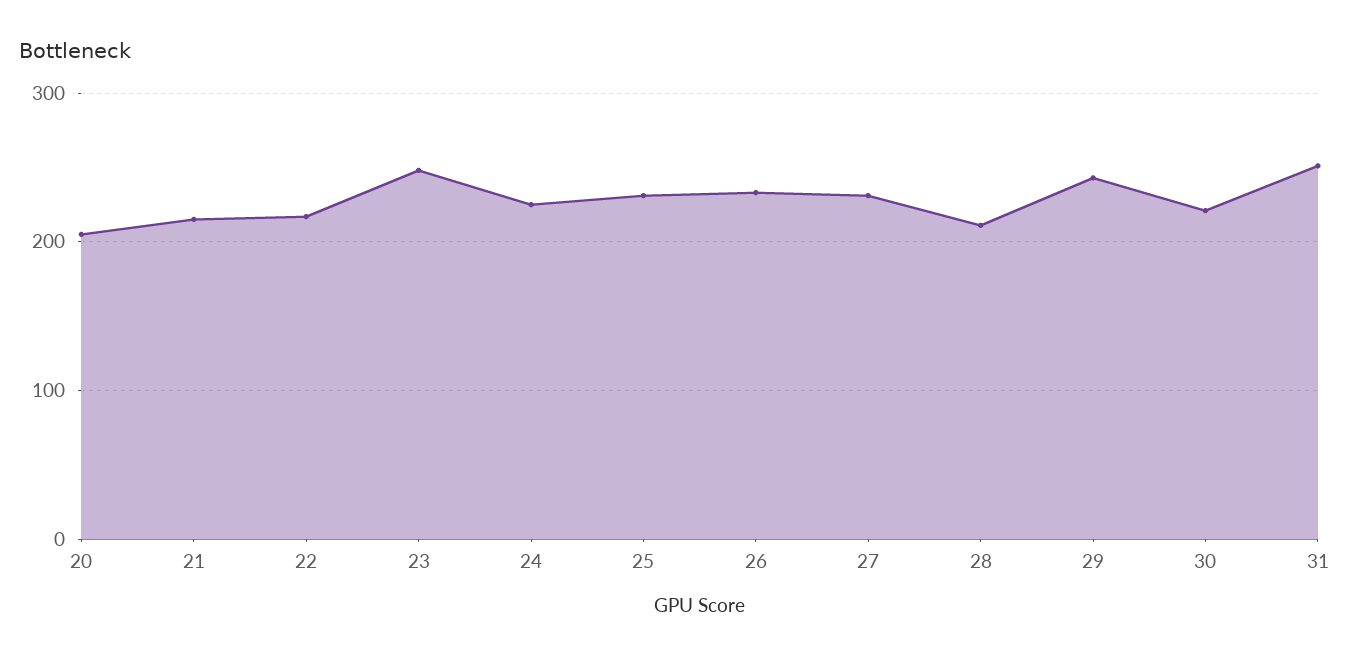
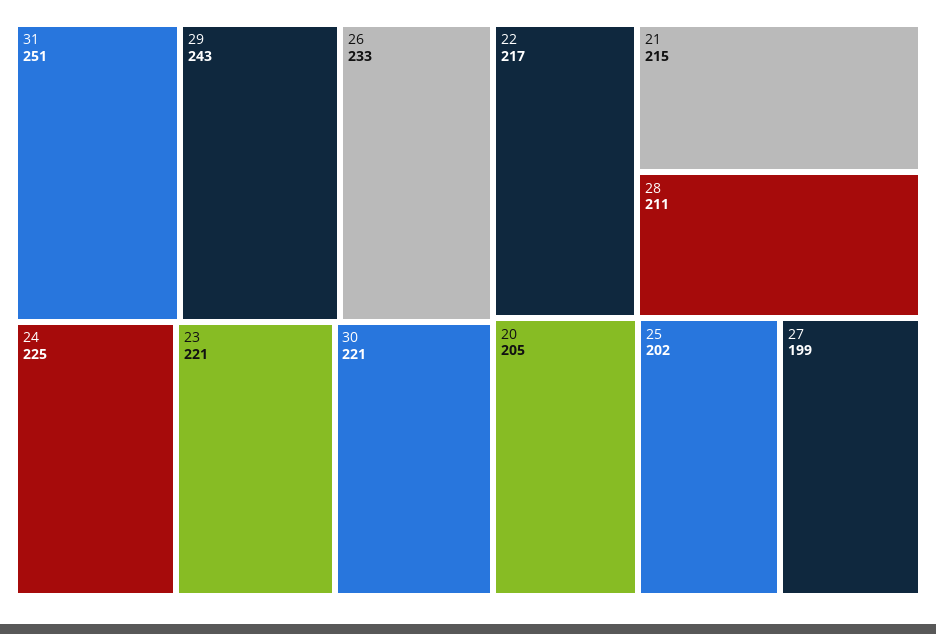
23: 250 -> 221
25: 230 -> 202
27: 230 -> 199

